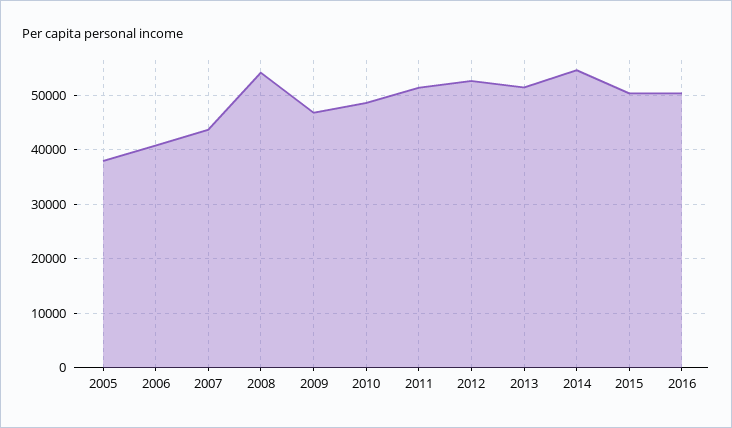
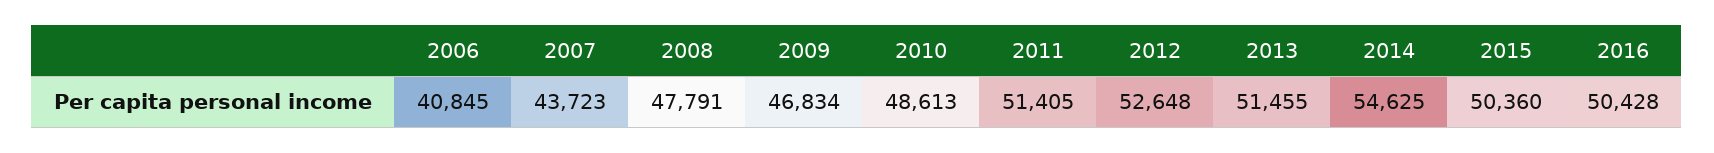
2005: 38000 -> none
2008: 54000 -> 47791

